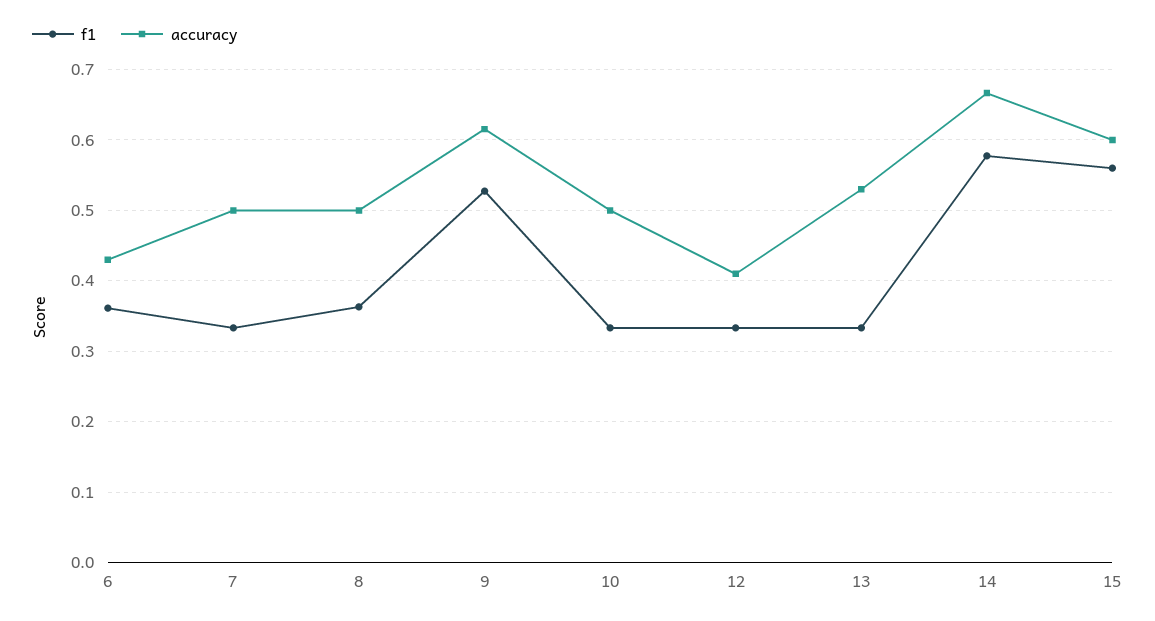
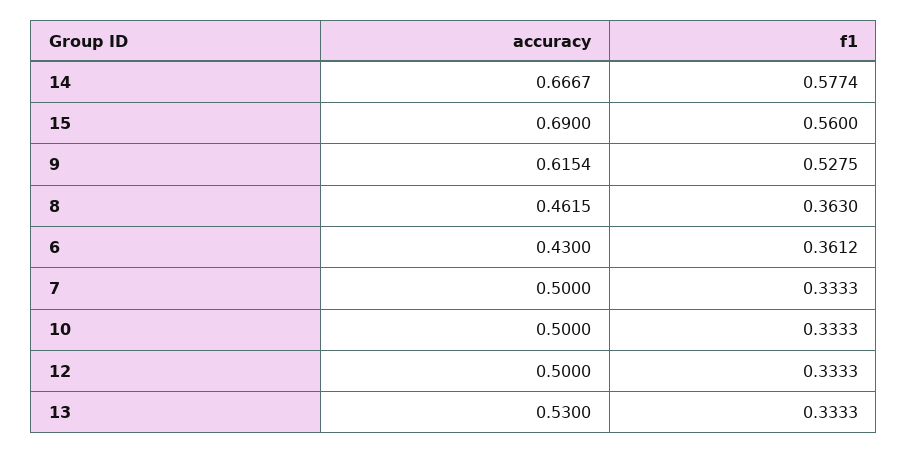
accuracy, 8: 0.5 -> 0.4615
accuracy, 12: 0.41 -> 0.5
accuracy, 15: 0.6 -> 0.69

